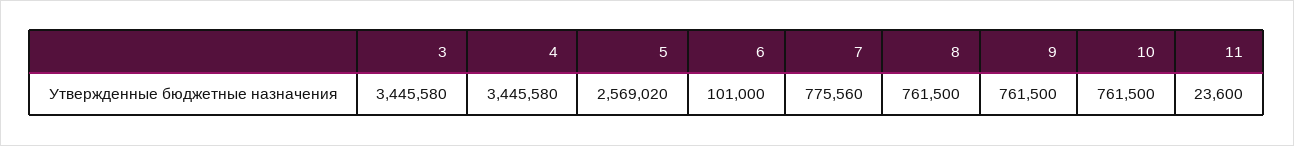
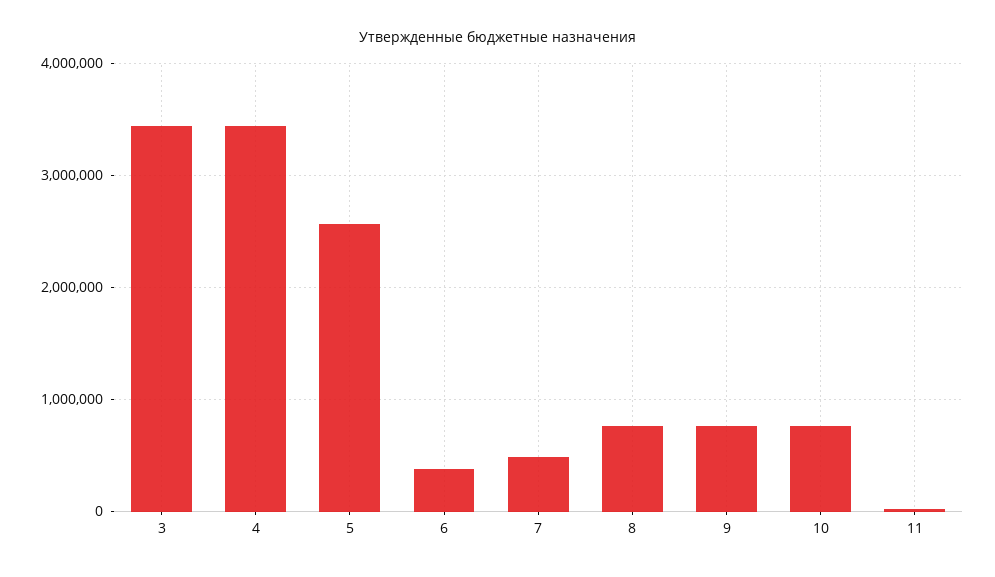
6: 101000 -> 400000
7: 775560 -> 500000

